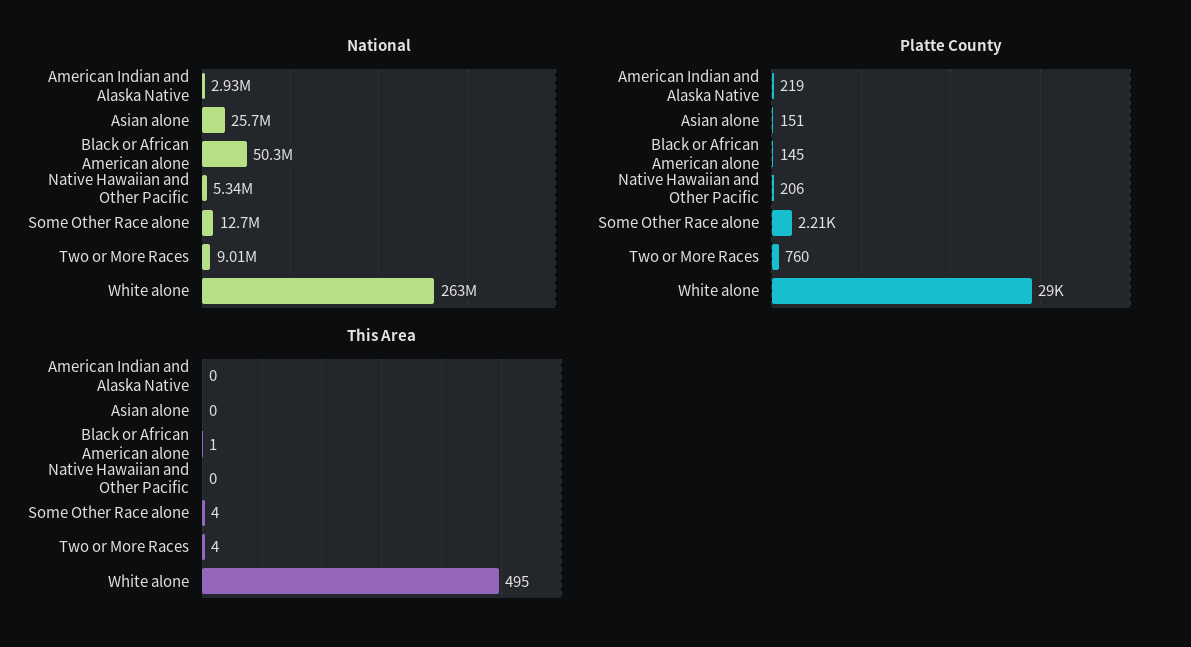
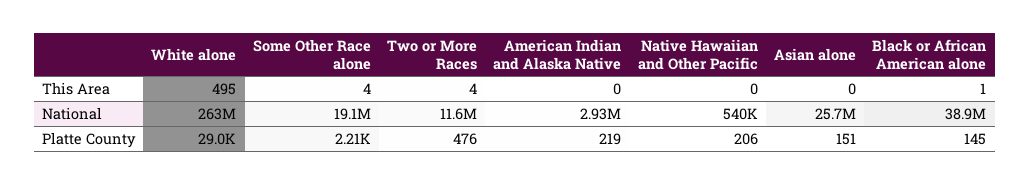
National, Black or African American alone: 50300000 -> 38900000
National, Native Hawaiian and Other Pacific: 5340000 -> 540000
National, Some Other Race alone: 12700000 -> 19100000
National, Two or More Races: 9010000 -> 11600000
Platte County, Two or More Races: 760 -> 476

